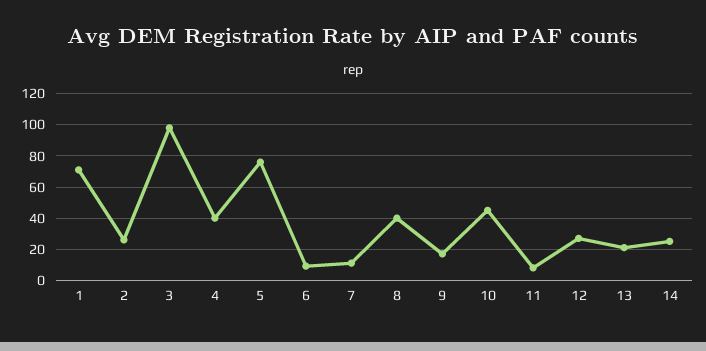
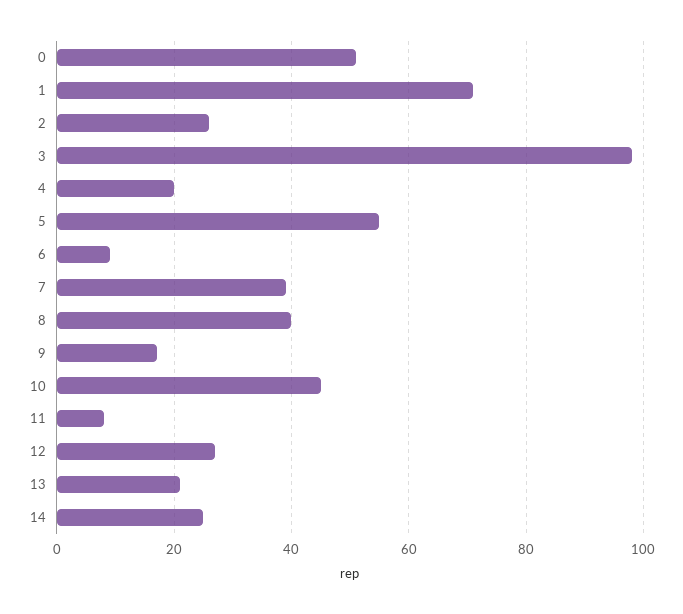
4: 40 -> 20
5: 75 -> 55
7: 10 -> 40
0: none -> 50

